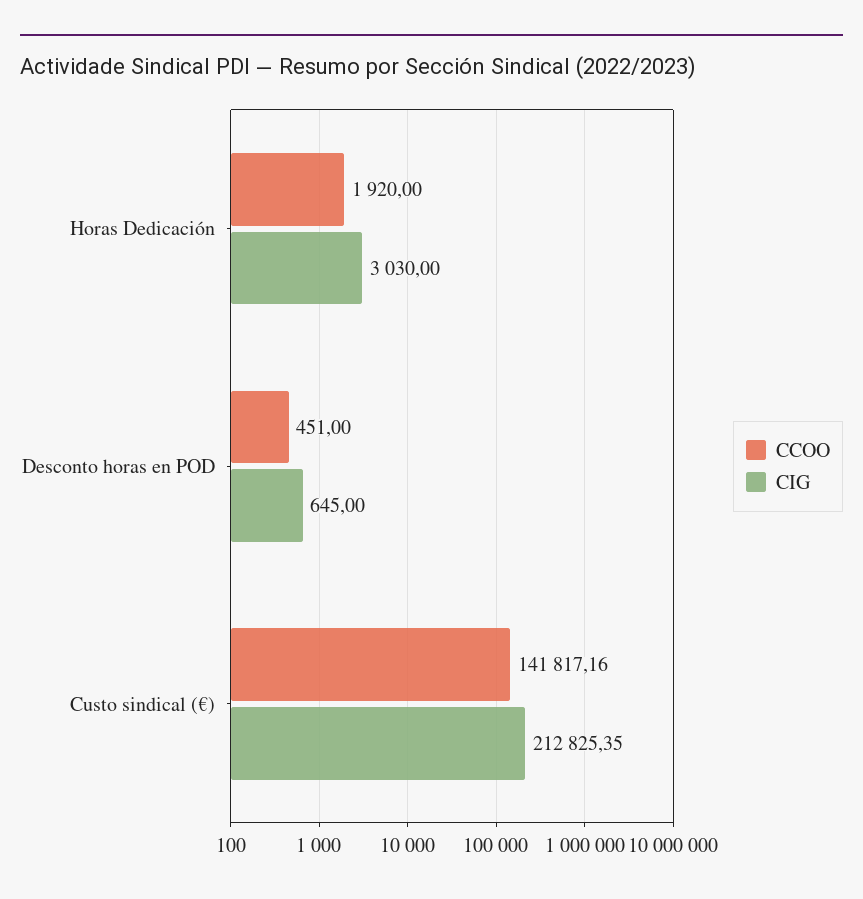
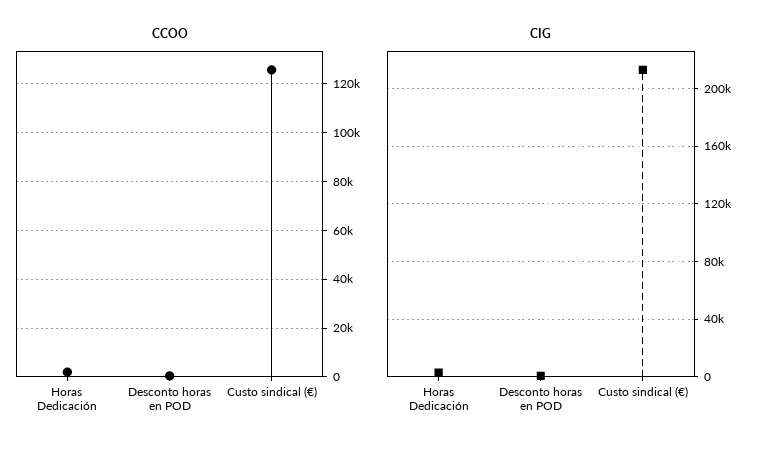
CCOO, Custo sindical (€): 141817.16 -> 125000

